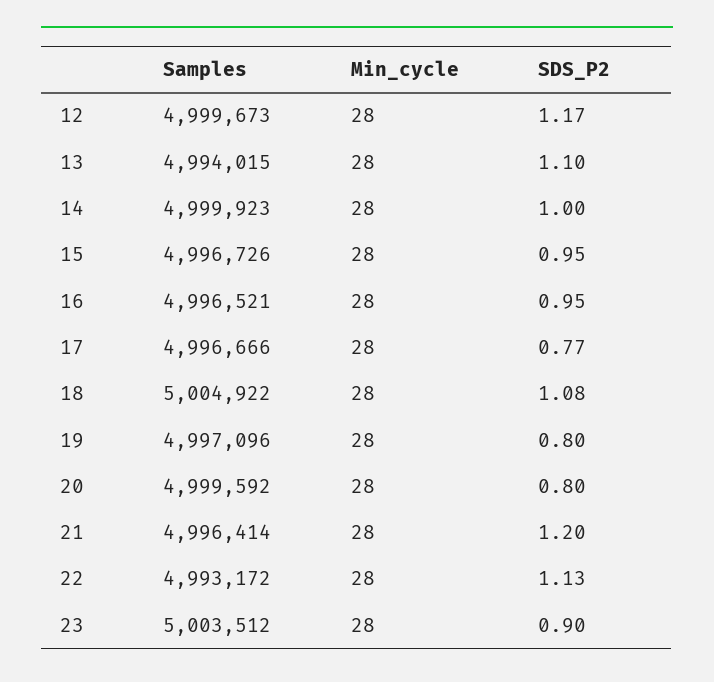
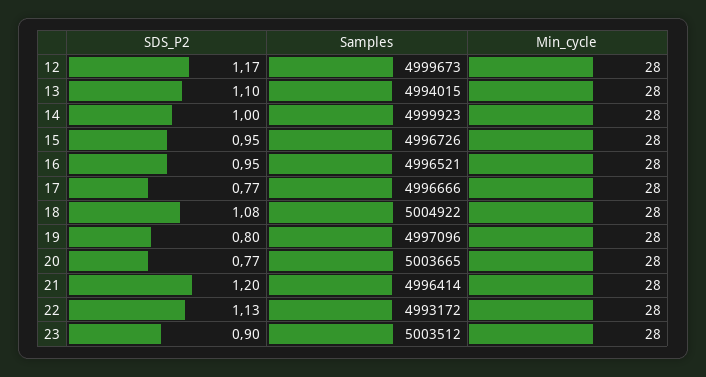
Samples, 20: 4999592 -> 5003665
SDS_P2, 20: 0.8 -> 0.77

